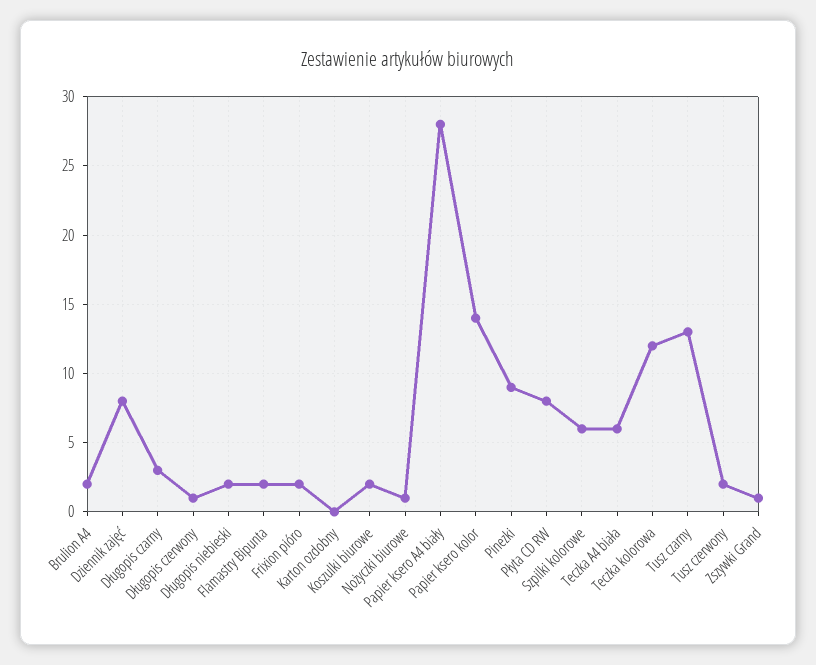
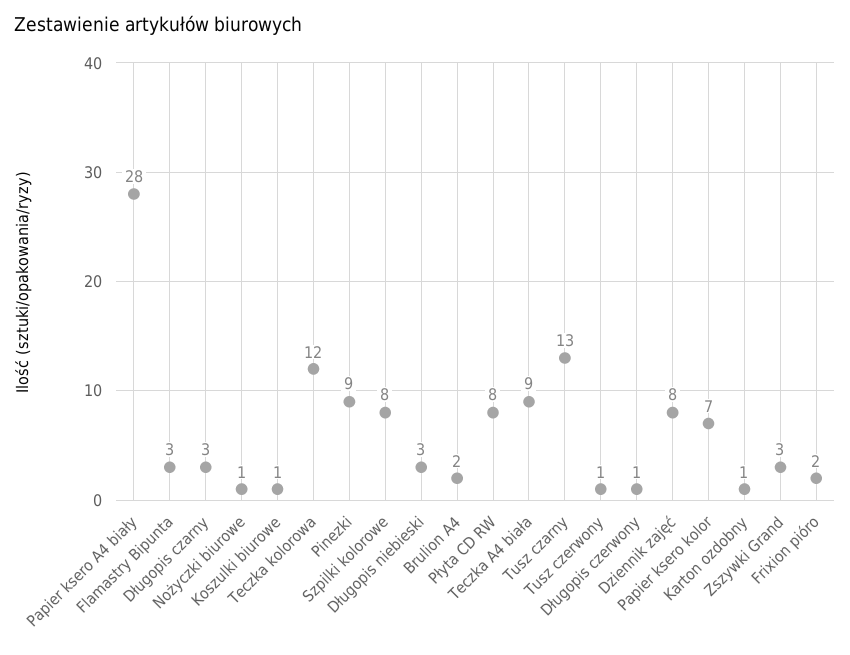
Długopis niebieski: 2 -> 3
Flamastry Bipunta: 2 -> 3
Karton ozdobny: 0 -> 1
Koszulki biurowe: 2 -> 1
Papier ksero kolor: 14 -> 7
Szpilki kolorowe: 6 -> 8
Teczka A4 biała: 6 -> 9
Tusz czerwony: 2 -> 1
Zszywki Grand: 1 -> 3

